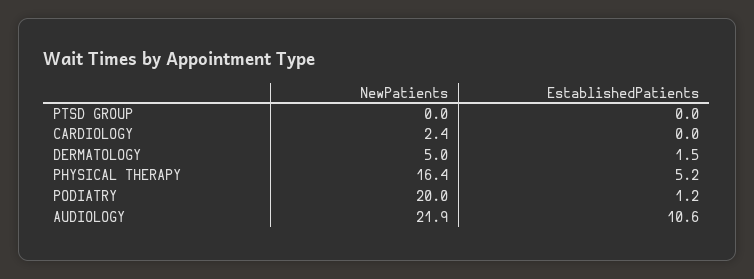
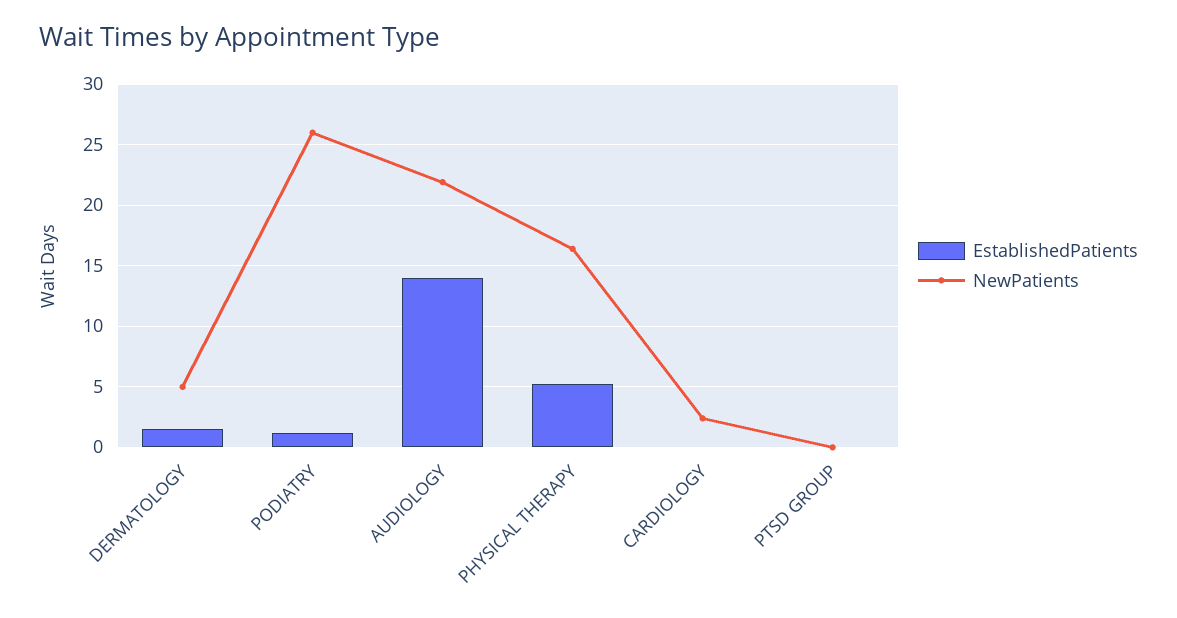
NewPatients, PODIATRY: 20 -> 26
EstablishedPatients, AUDIOLOGY: 10.6 -> 14

